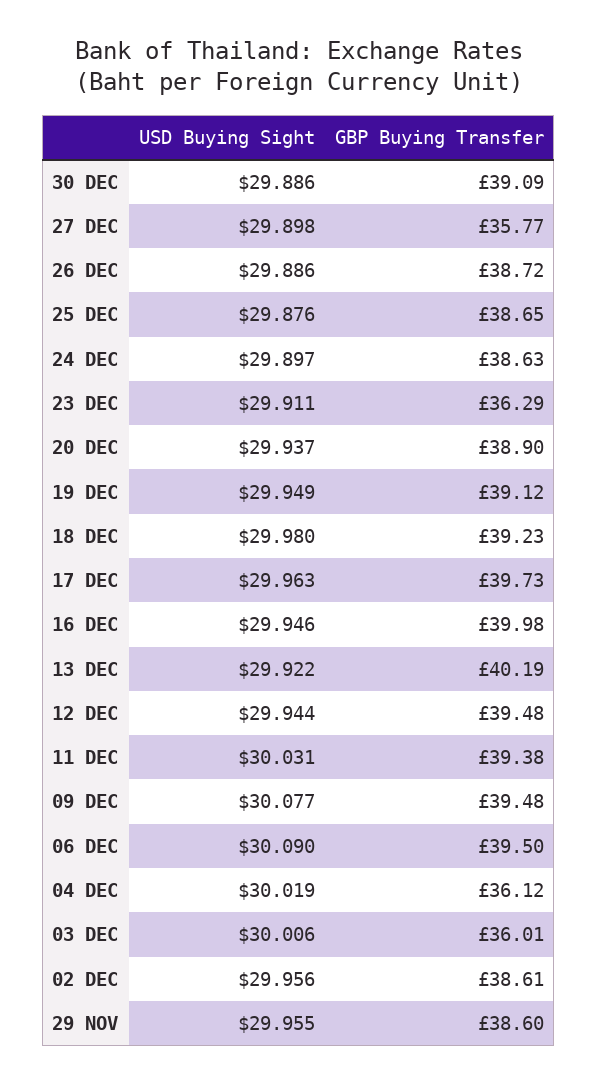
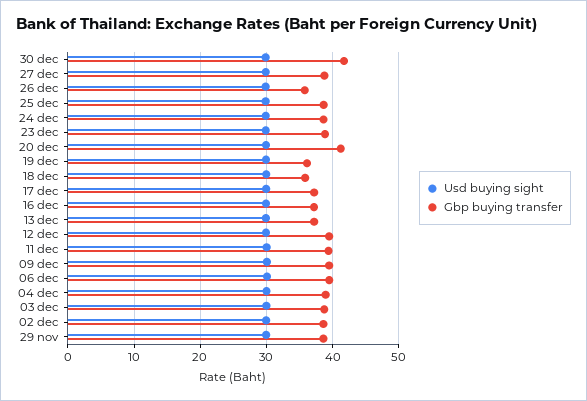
GBP Buying Transfer, 30 DEC: 39.09 -> 42
GBP Buying Transfer, 27 DEC: 35.77 -> 39
GBP Buying Transfer, 26 DEC: 38.72 -> 36
GBP Buying Transfer, 23 DEC: 36.29 -> 39
GBP Buying Transfer, 20 DEC: 38.9 -> 41
GBP Buying Transfer, 19 DEC: 39.12 -> 36
GBP Buying Transfer, 18 DEC: 39.23 -> 36
GBP Buying Transfer, 17 DEC: 39.73 -> 37
GBP Buying Transfer, 16 DEC: 39.98 -> 37
GBP Buying Transfer, 13 DEC: 40.19 -> 37
GBP Buying Transfer, 04 DEC: 36.12 -> 39
GBP Buying Transfer, 03 DEC: 36.01 -> 39

